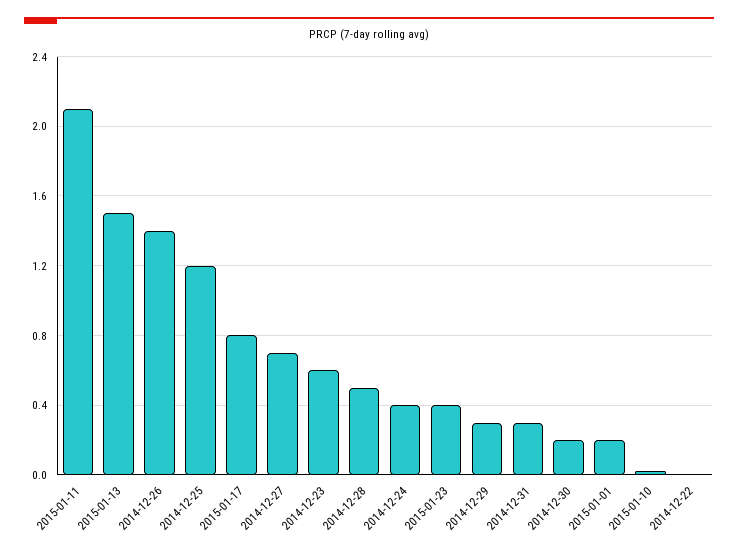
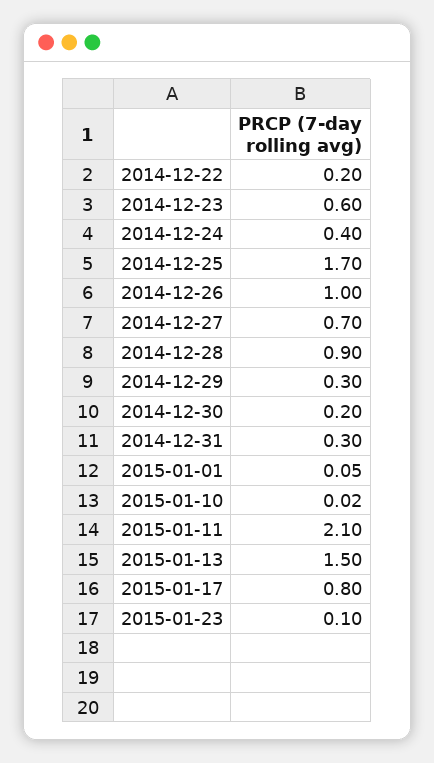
2014-12-26: 1.4 -> 1
2014-12-25: 1.2 -> 1.7
2014-12-28: 0.5 -> 0.9
2015-01-23: 0.4 -> 0.1
2015-01-01: 0.2 -> 0.05
2014-12-22: 0 -> 0.2

